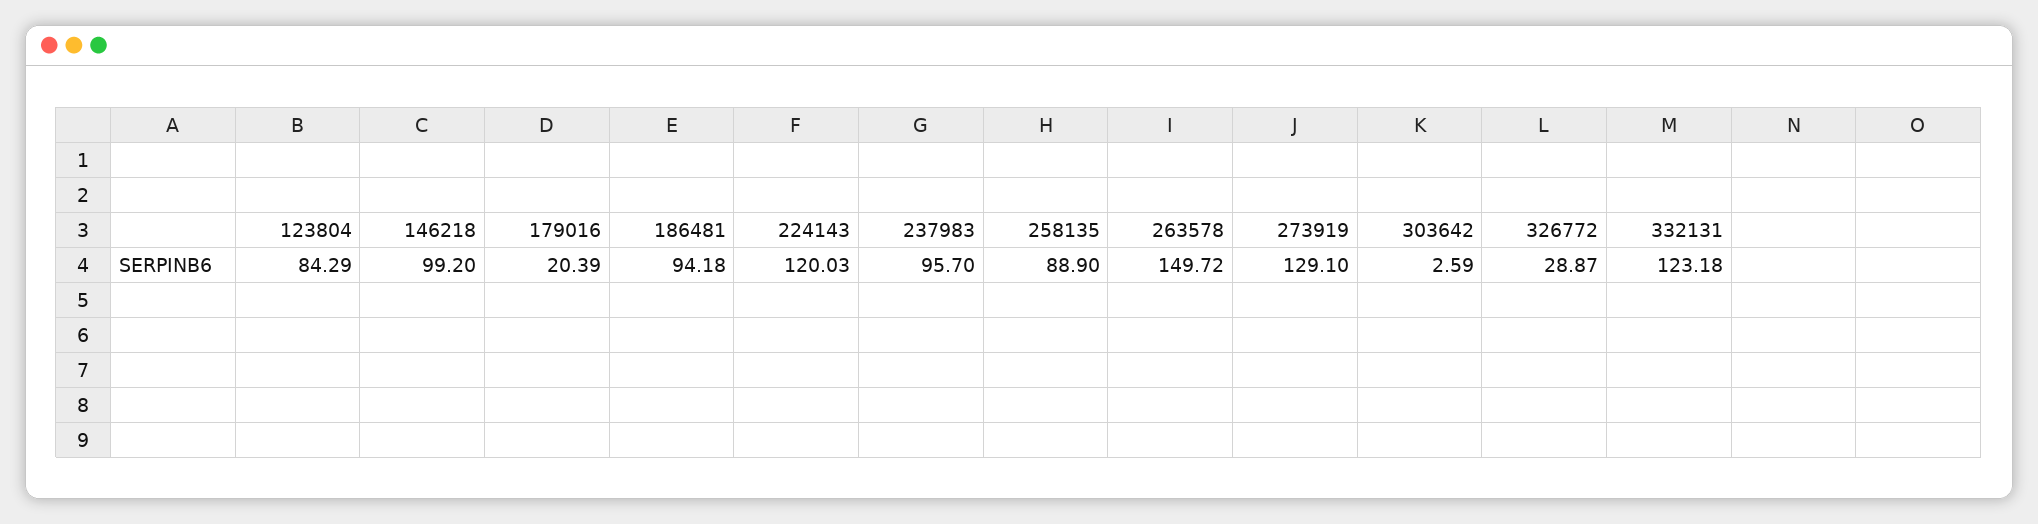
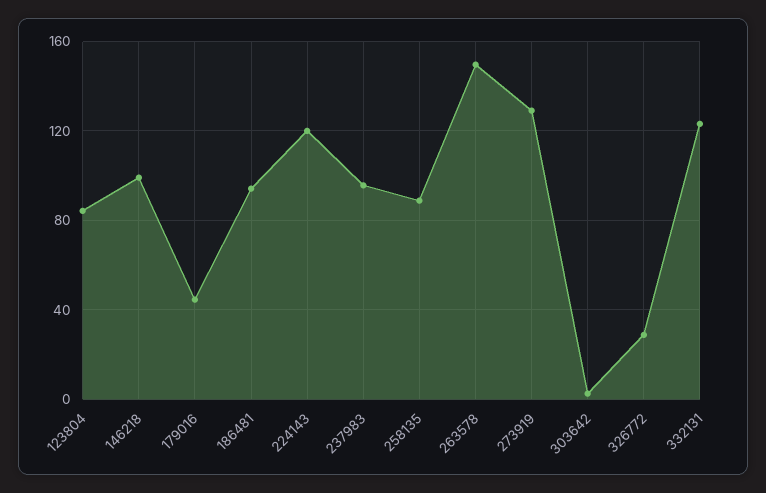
179016: 20.39 -> 45

